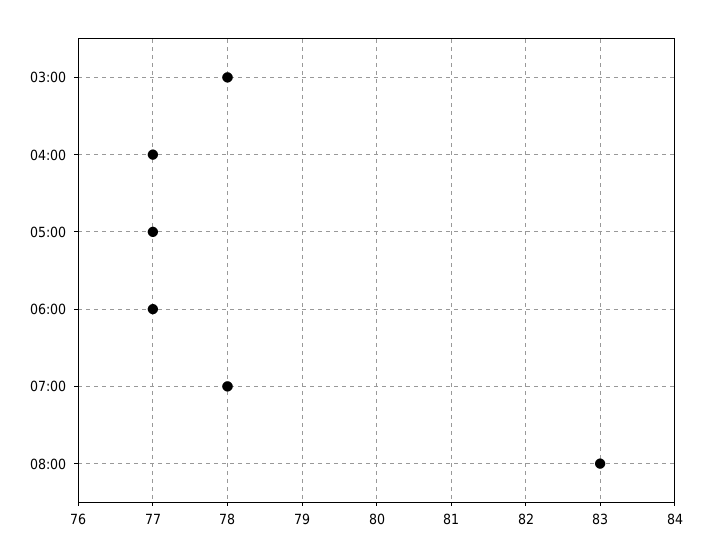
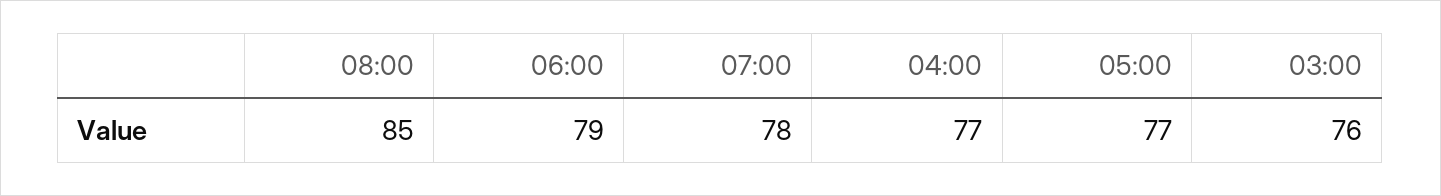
03:00: 78 -> 76
06:00: 77 -> 79
08:00: 83 -> 85

